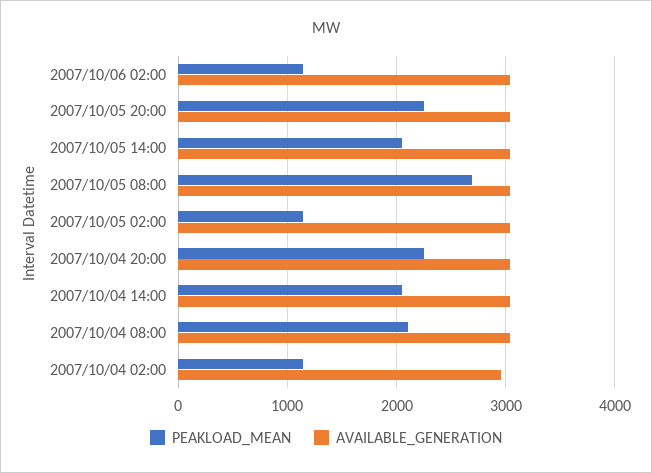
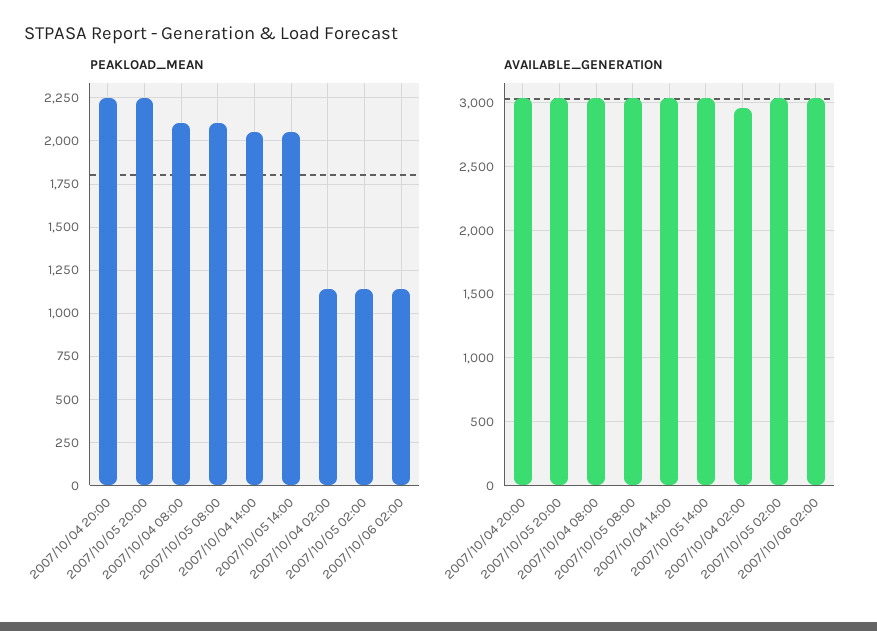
PEAKLOAD_MEAN, 2007/10/05 08:00: 2700 -> 2100

